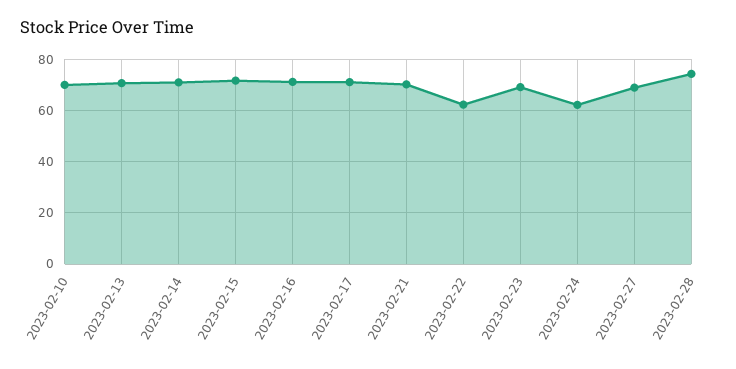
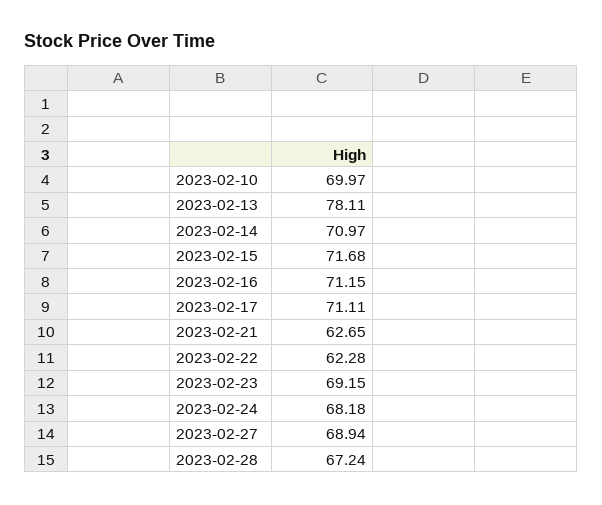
2023-02-13: 70 -> 78.11
2023-02-21: 70 -> 62.65
2023-02-24: 62.5 -> 68.18
2023-02-28: 75 -> 67.24

